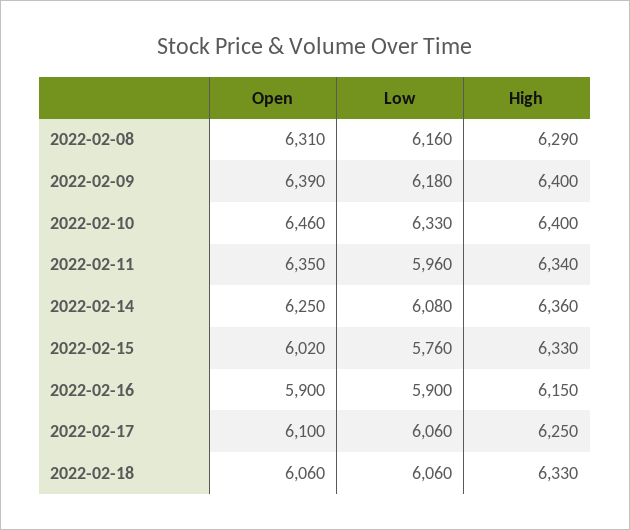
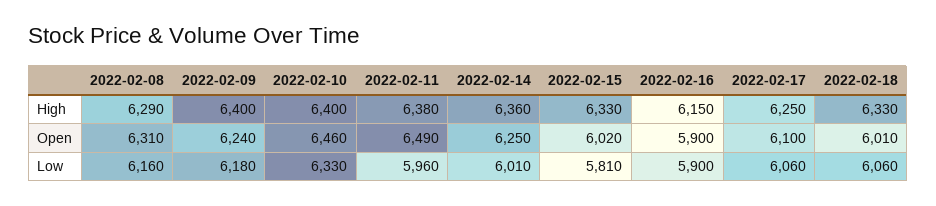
Open, 2022-02-09: 6390 -> 6240
Open, 2022-02-11: 6350 -> 6490
High, 2022-02-11: 6340 -> 6380
Low, 2022-02-14: 6080 -> 6010
Low, 2022-02-15: 5760 -> 5810
Open, 2022-02-18: 6060 -> 6010

